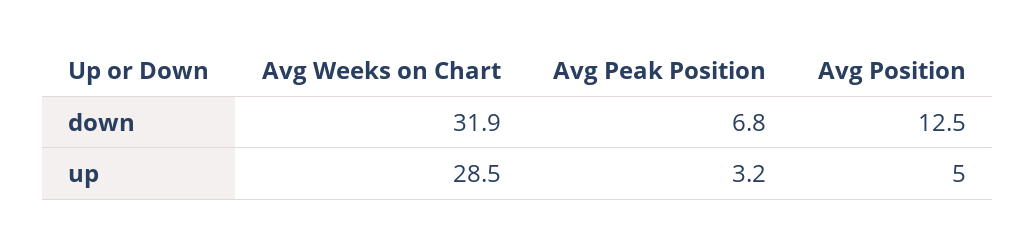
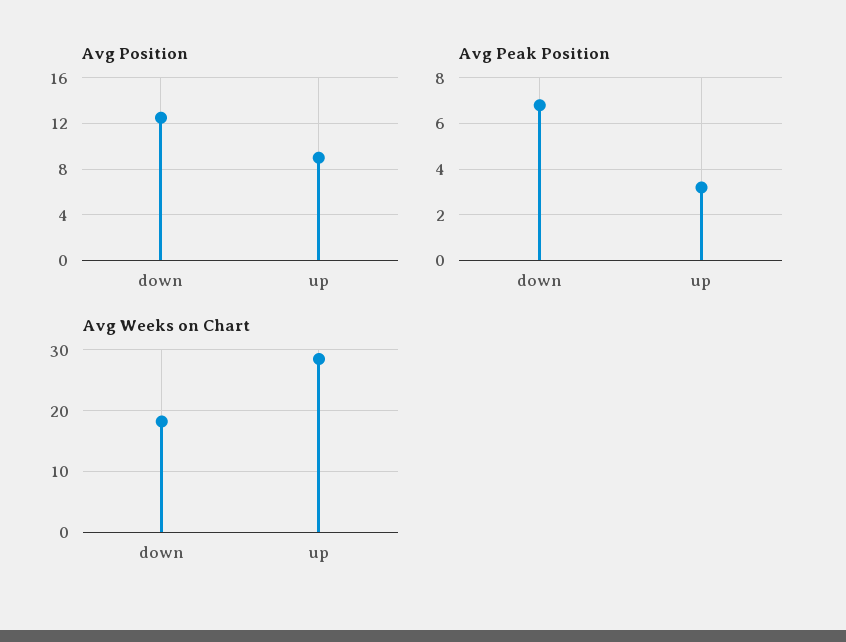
Avg Weeks on Chart, down: 31.9 -> 18
Avg Position, up: 5 -> 9

